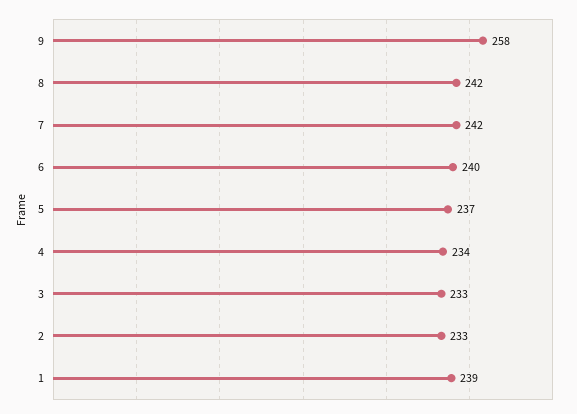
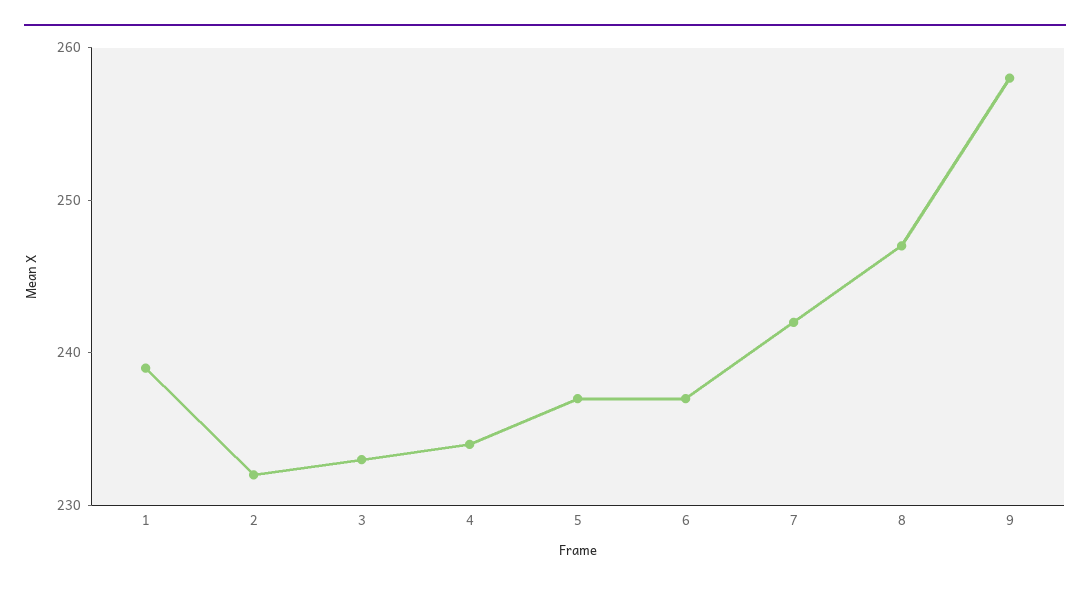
8: 242 -> 247
6: 240 -> 237
2: 233 -> 232

